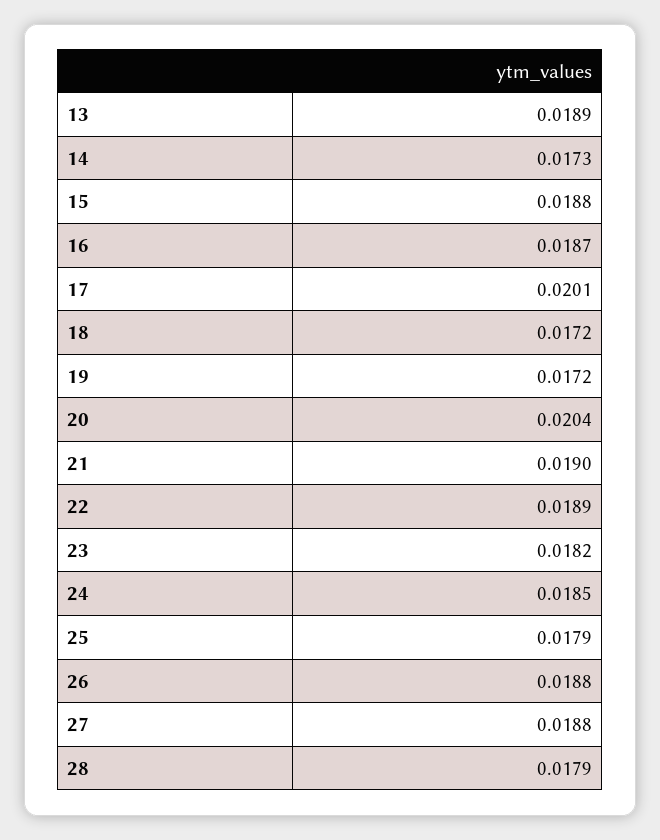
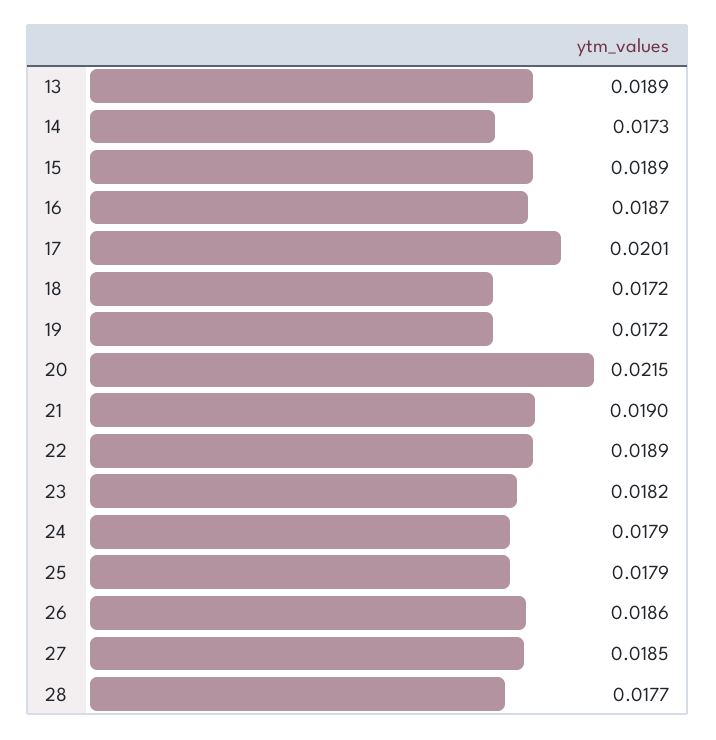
15: 0.0188 -> 0.0189
20: 0.0204 -> 0.0215
24: 0.0185 -> 0.0179
26: 0.0188 -> 0.0186
27: 0.0188 -> 0.0185
28: 0.0179 -> 0.0177

